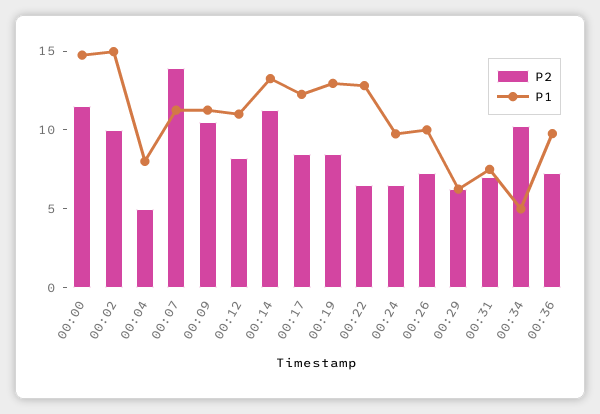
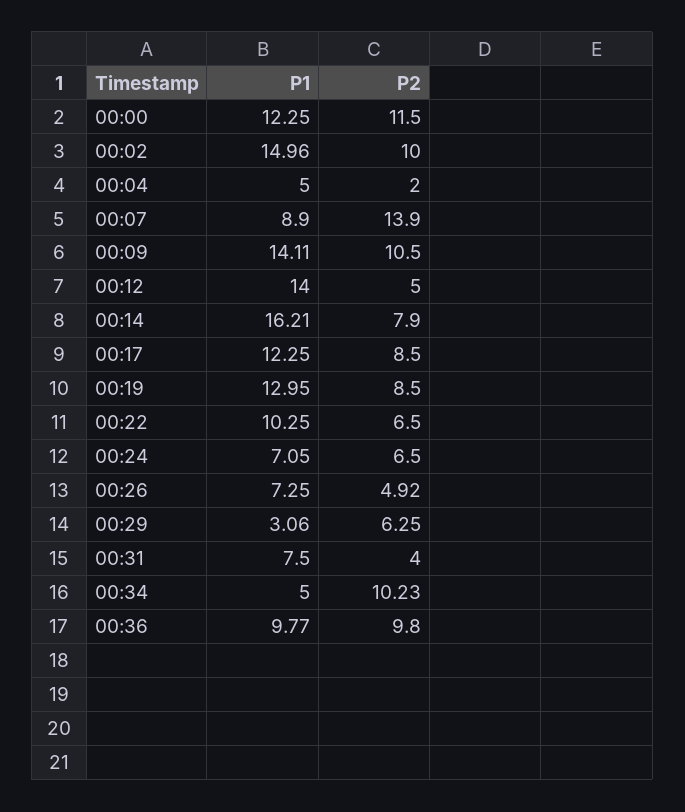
P1, 00:00: 15 -> 12.25
P2, 00:04: 5 -> 2
P1, 00:04: 8 -> 5
P1, 00:07: 11 -> 8.9
P1, 00:09: 11 -> 14.11
P2, 00:12: 8 -> 5
P1, 00:12: 11 -> 14
P2, 00:14: 11 -> 7.9
P1, 00:14: 13 -> 16.21
P1, 00:22: 13 -> 10.25
P1, 00:24: 10 -> 7.05
P2, 00:26: 7 -> 4.92
P1, 00:26: 10 -> 7.25
P1, 00:29: 6 -> 3.06
P2, 00:31: 7 -> 4
P2, 00:36: 7 -> 9.8

